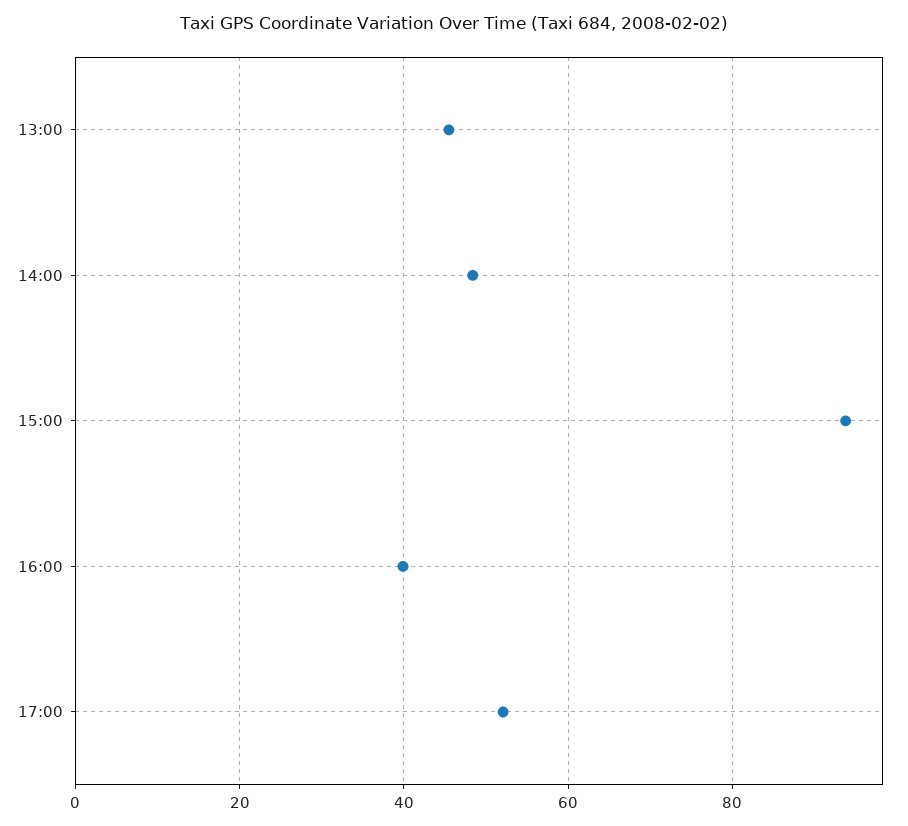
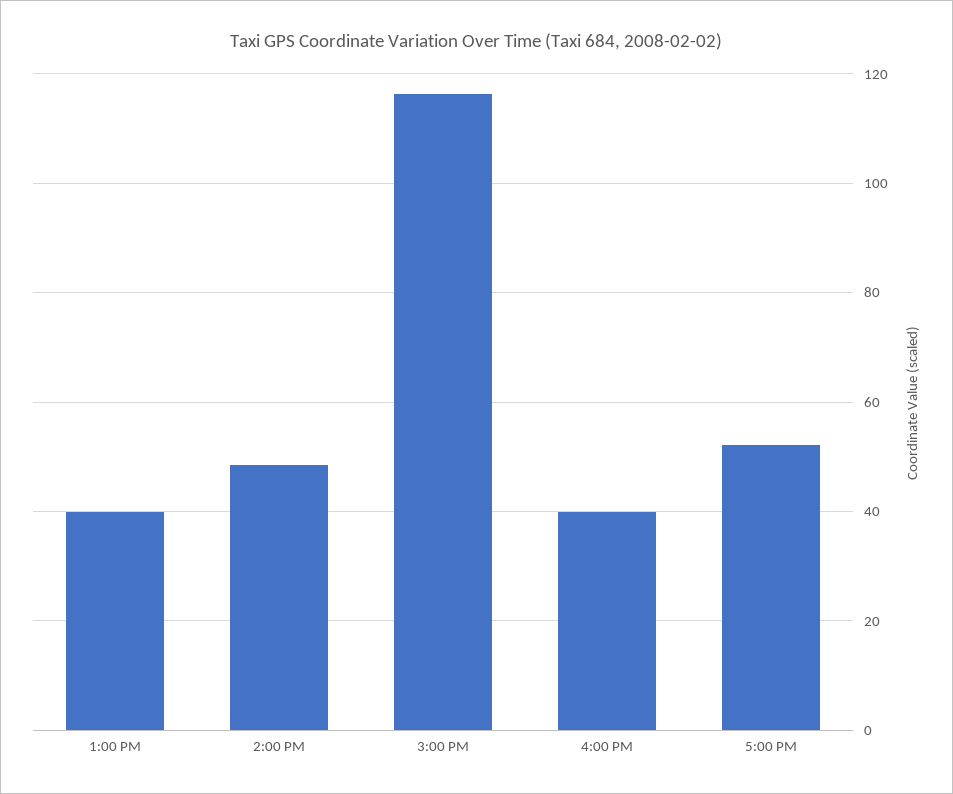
13:00: 46 -> 40
15:00: 94 -> 116

